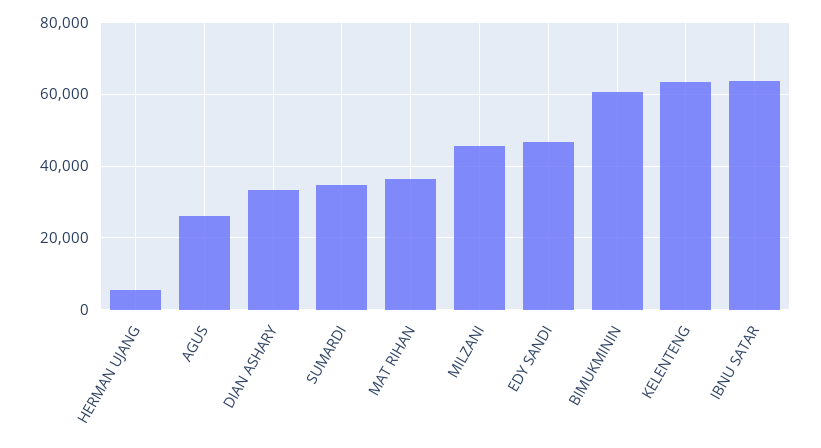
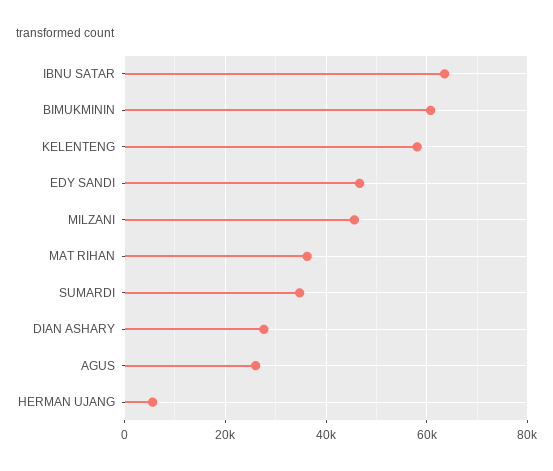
DIAN ASHARY: 34000 -> 28000
KELENTENG: 64000 -> 58000

